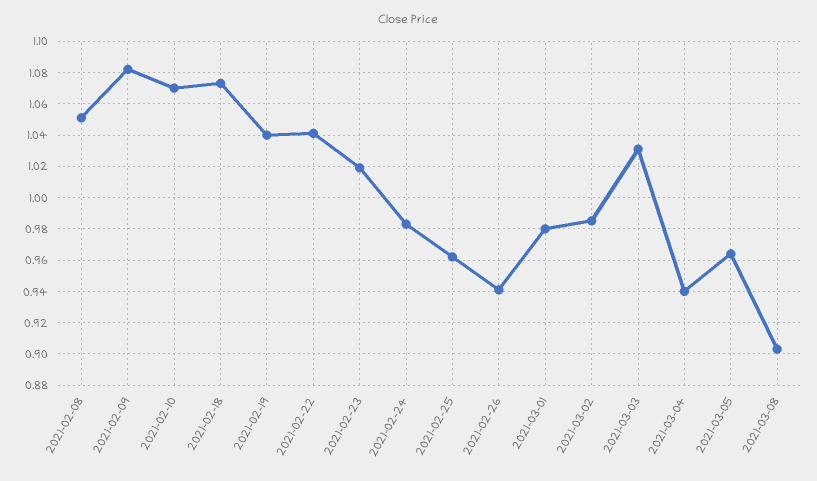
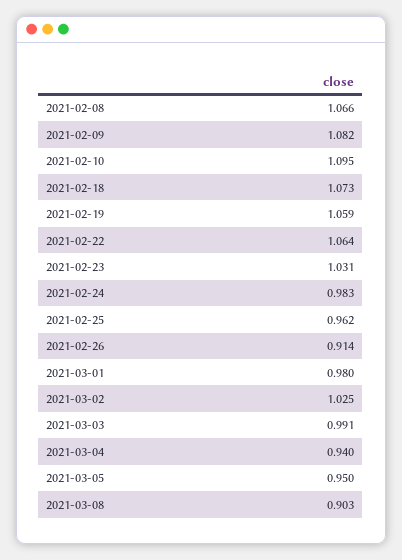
2021-02-08: 1.05 -> 1.066
2021-02-10: 1.07 -> 1.095
2021-02-19: 1.04 -> 1.059
2021-02-22: 1.04 -> 1.064
2021-02-23: 1.02 -> 1.031
2021-02-26: 0.94 -> 0.914
2021-03-02: 0.985 -> 1.025
2021-03-03: 1.03 -> 0.991
2021-03-05: 0.965 -> 0.95

